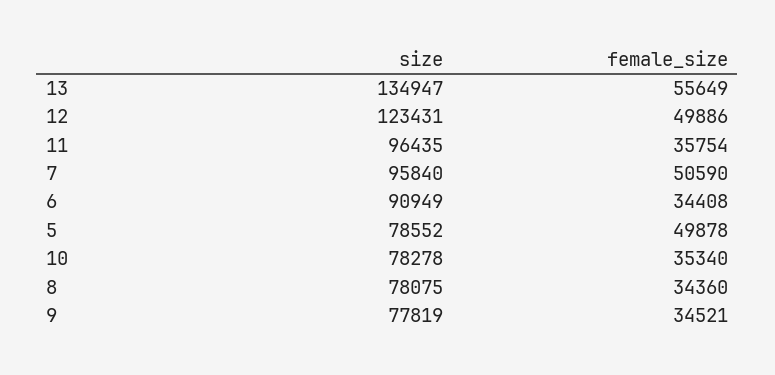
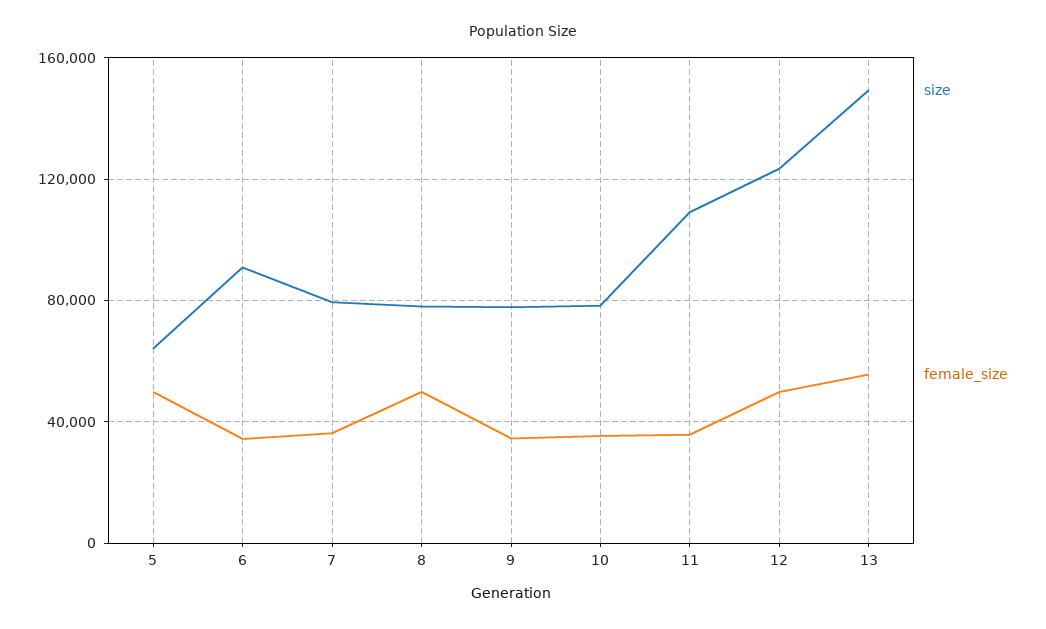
size, 13: 134947 -> 150000
size, 11: 96435 -> 110000
size, 7: 95840 -> 80000
female_size, 7: 50590 -> 35000
size, 5: 78552 -> 65000
female_size, 8: 34360 -> 50000

